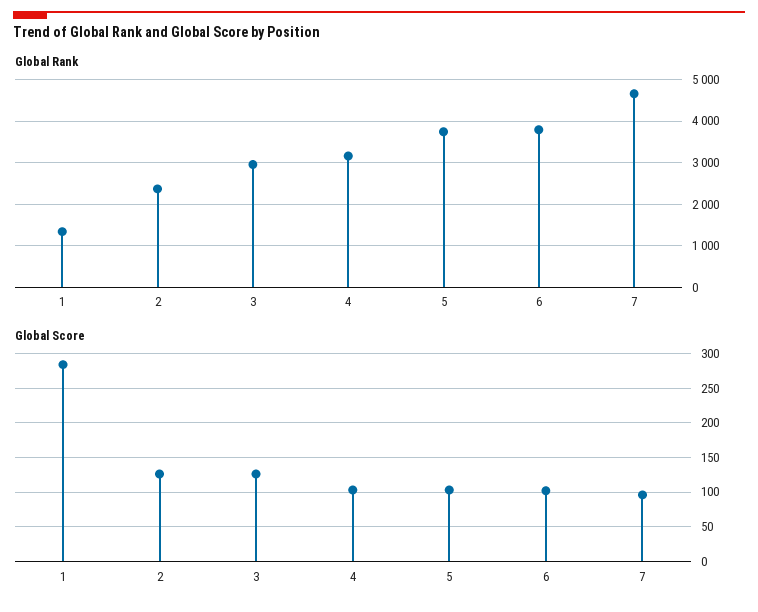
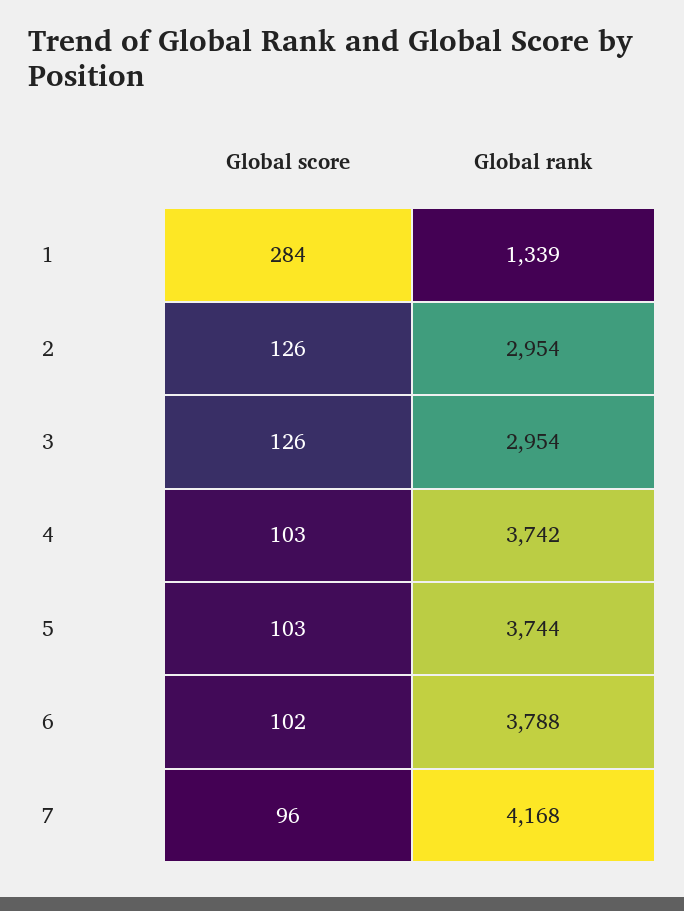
Global Rank, 2: 2400 -> 2954
Global Rank, 4: 3200 -> 3742
Global Rank, 7: 4600 -> 4168

